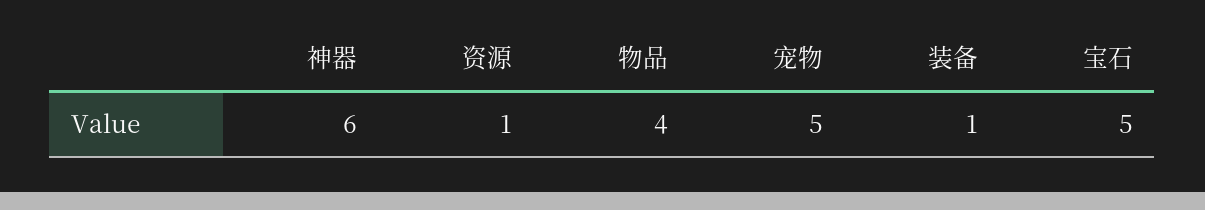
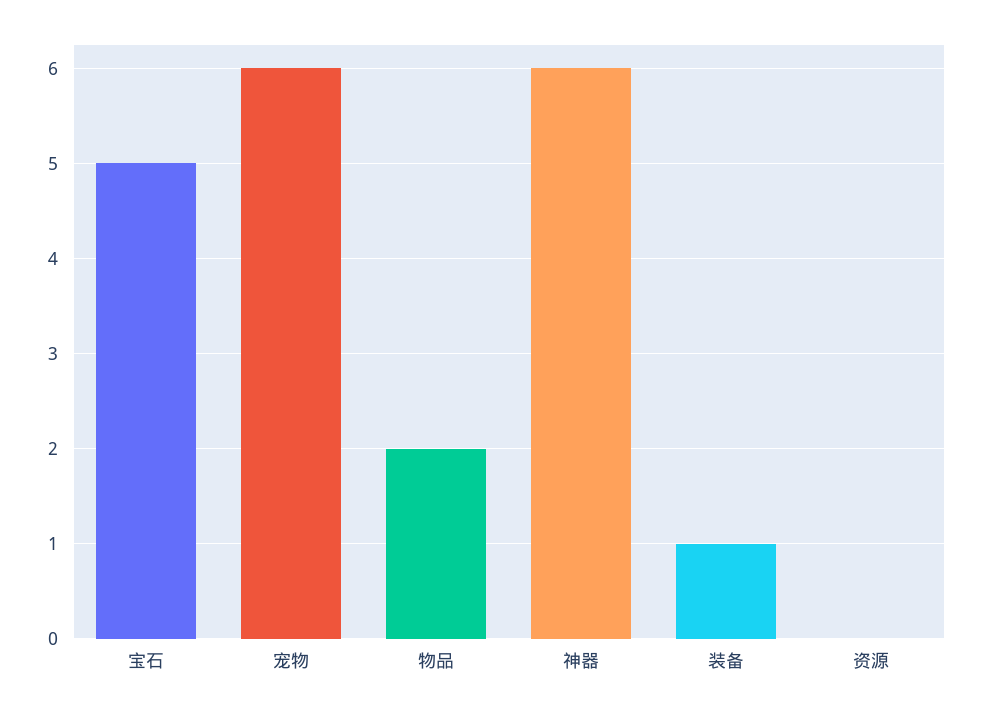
资源: 1 -> 0
物品: 4 -> 2
宠物: 5 -> 6

